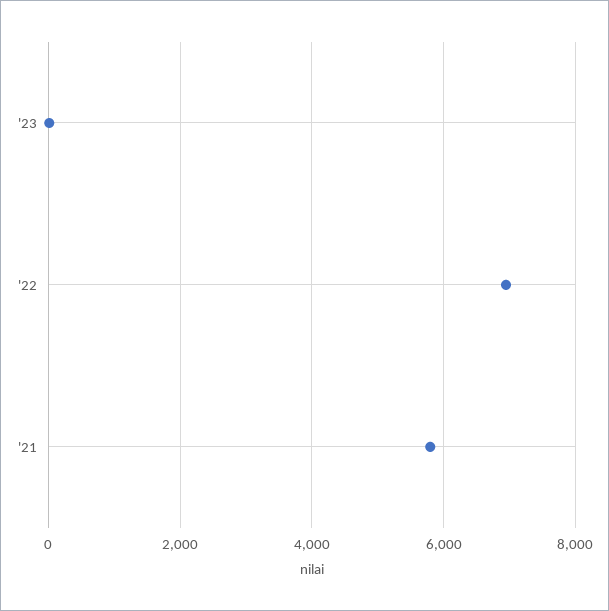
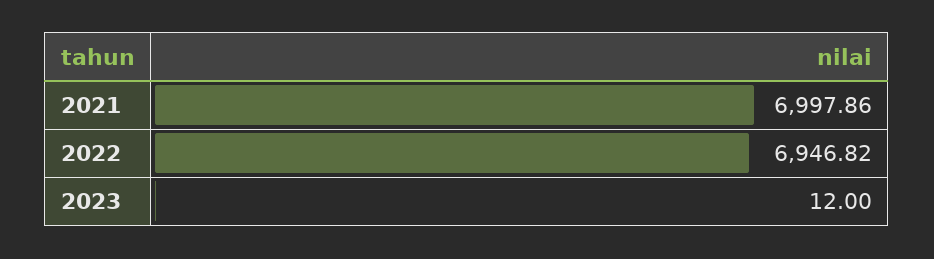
'21: 5800 -> 6997.86

